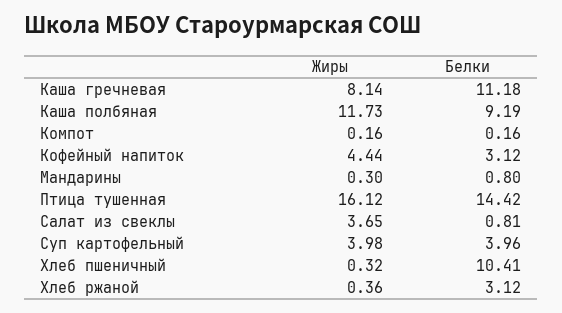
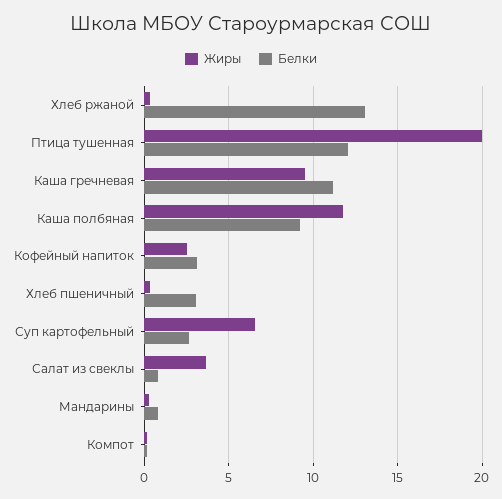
Жиры, Каша гречневая: 8.14 -> 9.5
Жиры, Кофейный напиток: 4.44 -> 2.5
Жиры, Птица тушенная: 16.12 -> 20
Белки, Птица тушенная: 14.42 -> 12
Жиры, Суп картофельный: 3.98 -> 6.5
Белки, Суп картофельный: 3.96 -> 2.5
Белки, Хлеб пшеничный: 10.41 -> 3
Белки, Хлеб ржаной: 3.12 -> 13

